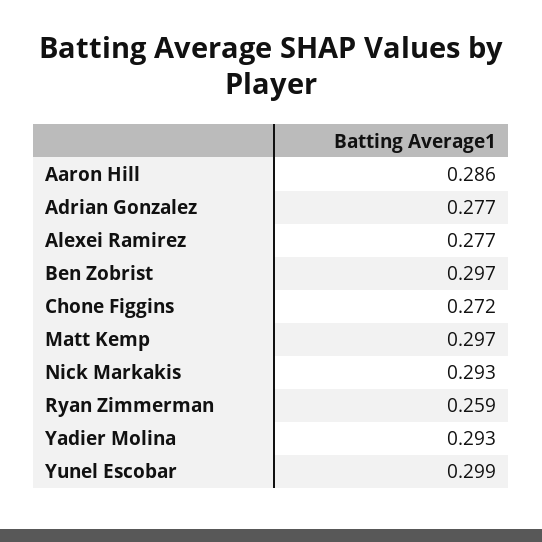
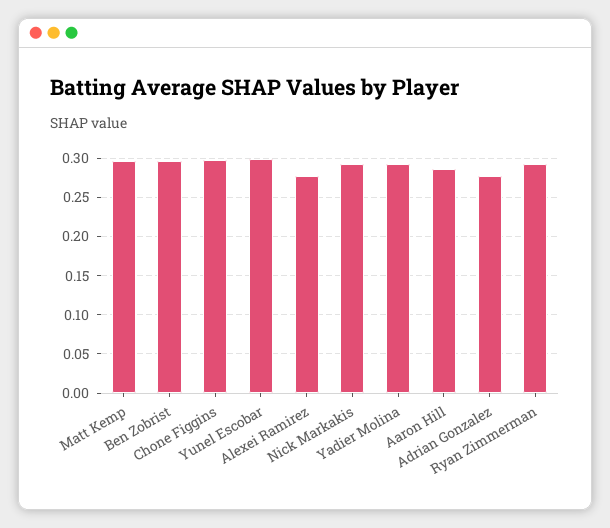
Chone Figgins: 0.272 -> 0.3
Ryan Zimmerman: 0.259 -> 0.29

